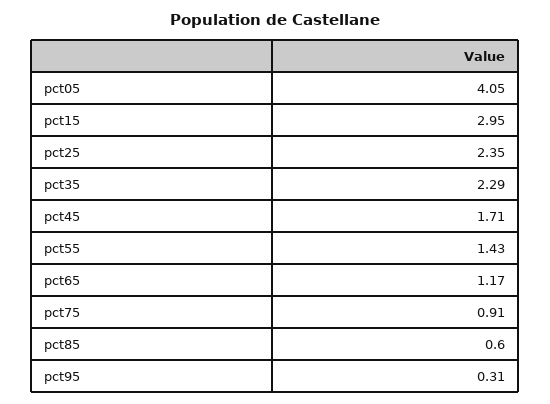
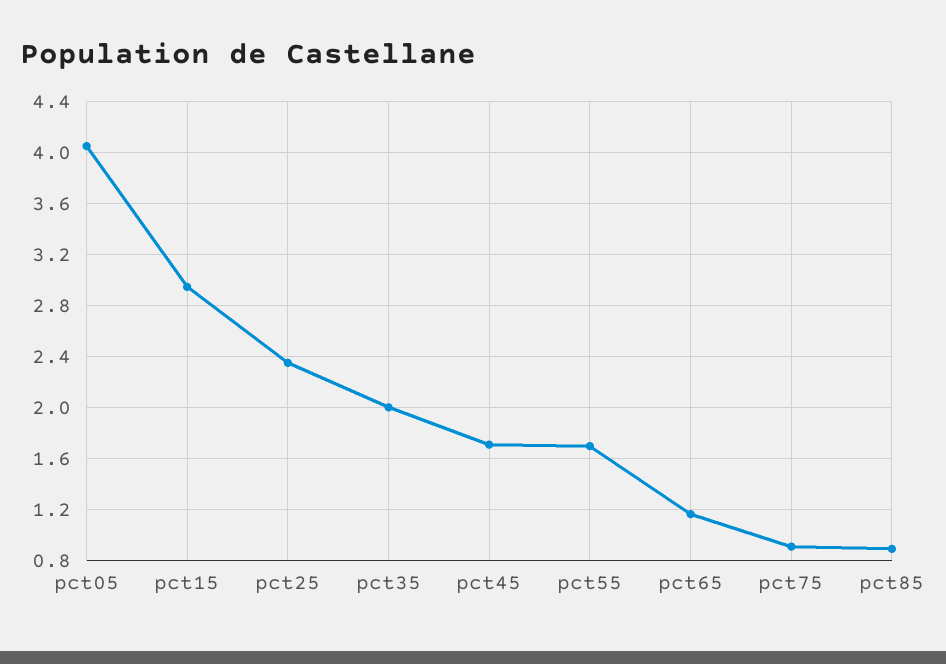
pct35: 2.29 -> 2
pct55: 1.43 -> 1.7
pct85: 0.6 -> 0.9
pct95: 0.31 -> none

